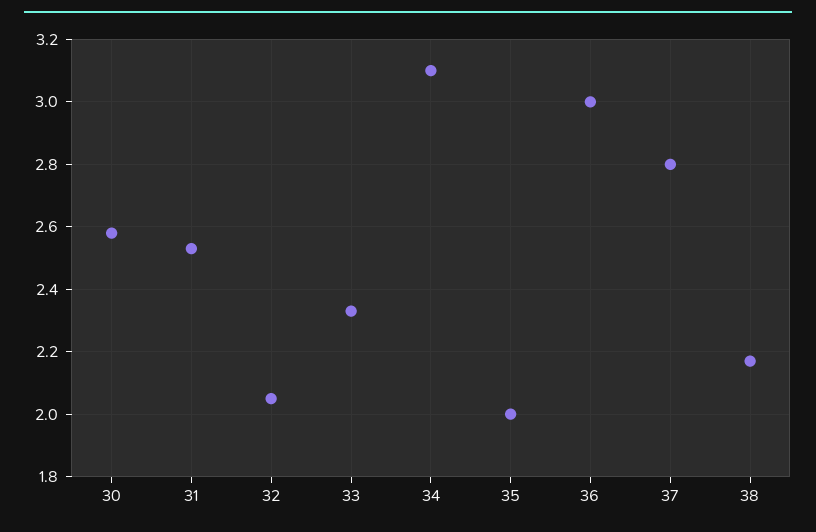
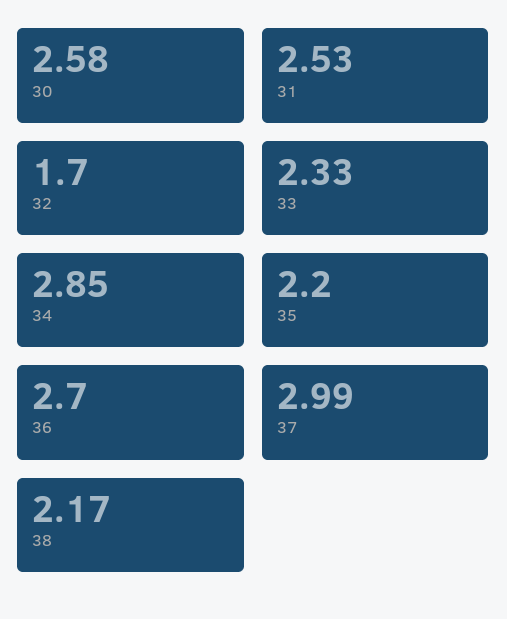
32: 2.05 -> 1.7
34: 3.1 -> 2.85
35: 2 -> 2.2
36: 3 -> 2.7
37: 2.8 -> 2.99

